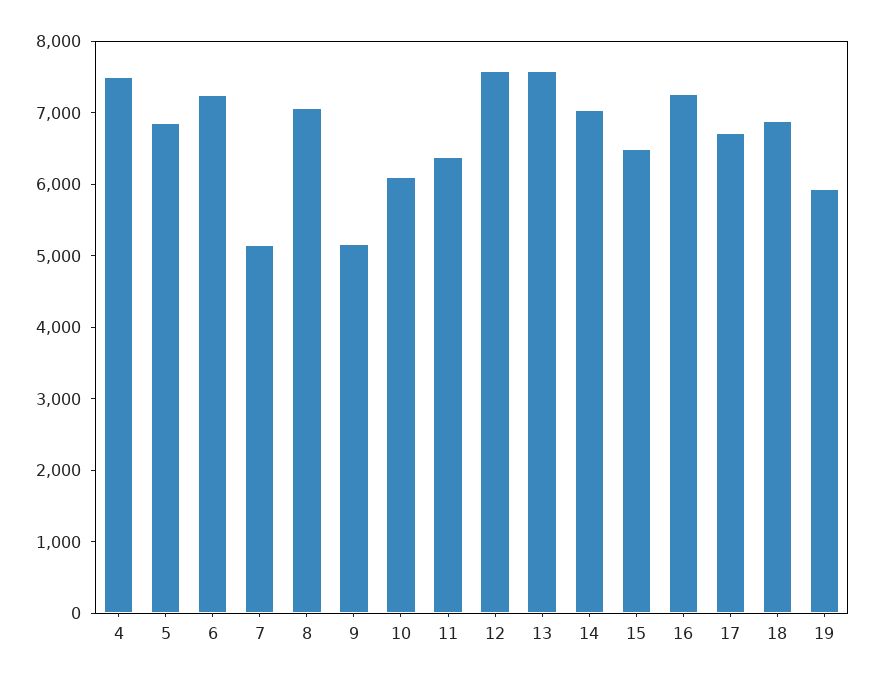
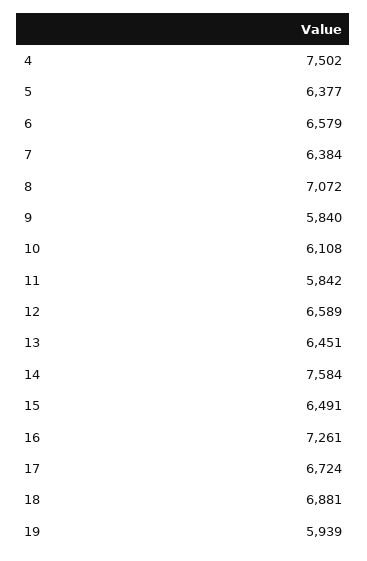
5: 6800 -> 6377
6: 7200 -> 6579
7: 5200 -> 6384
9: 5200 -> 5840
11: 6400 -> 5842
12: 7600 -> 6589
13: 7600 -> 6451
14: 7000 -> 7584

